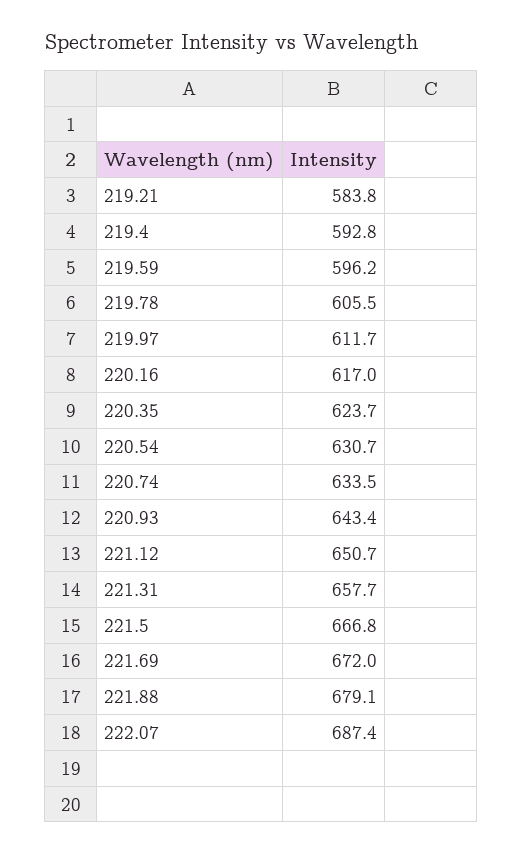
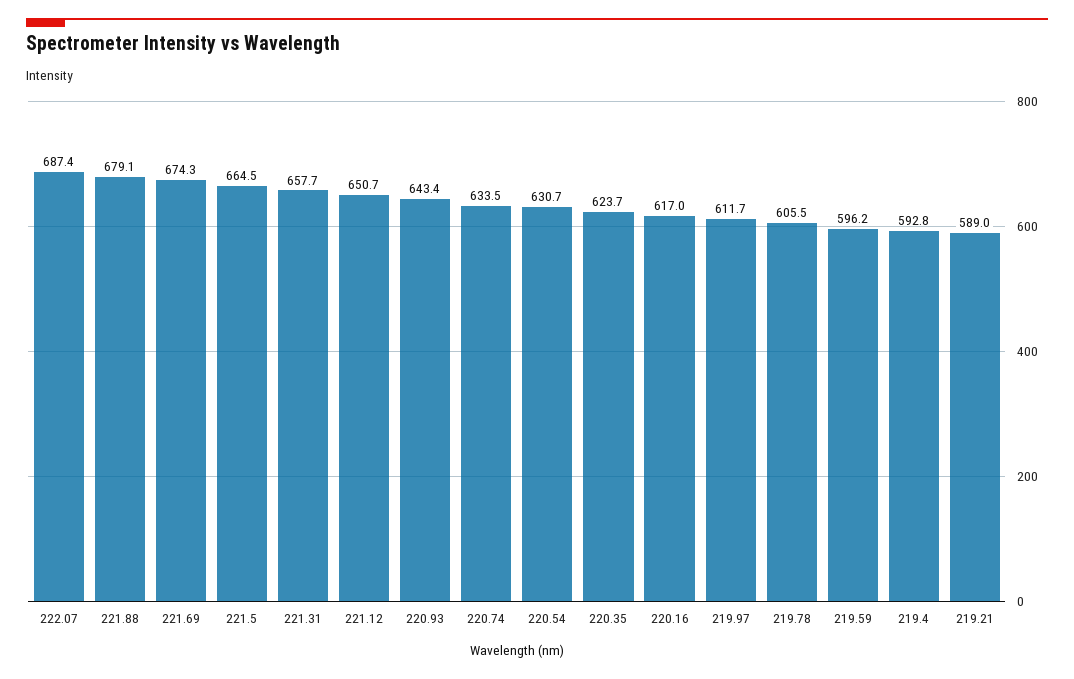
219.21: 583.8 -> 589
221.5: 666.8 -> 664.5
221.69: 672 -> 674.3

